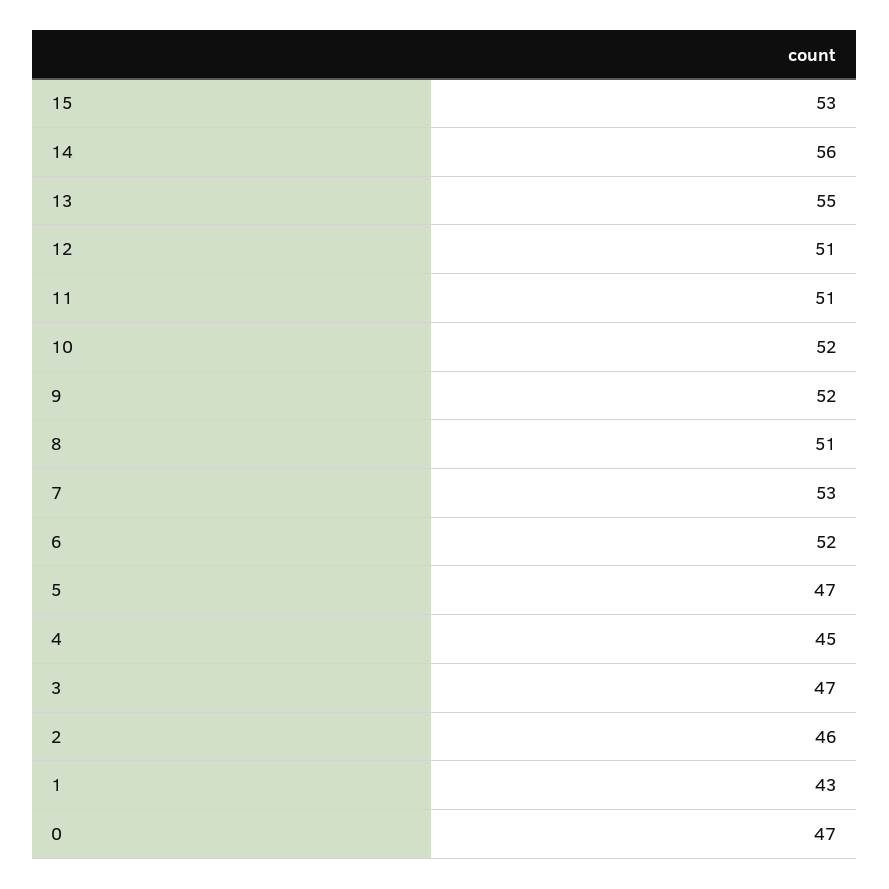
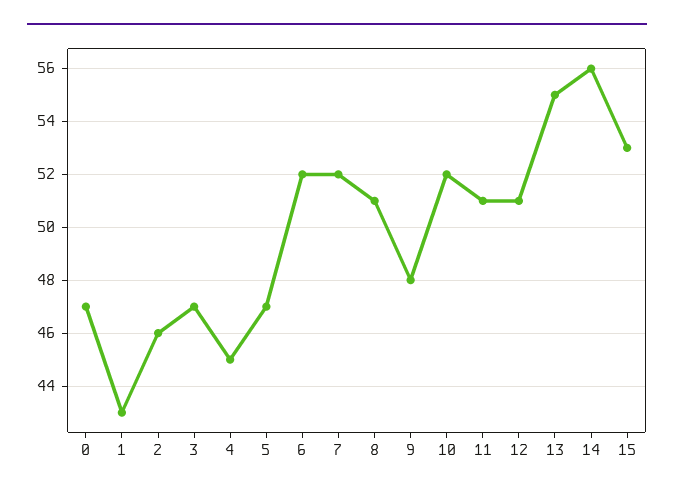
9: 52 -> 48
7: 53 -> 52

